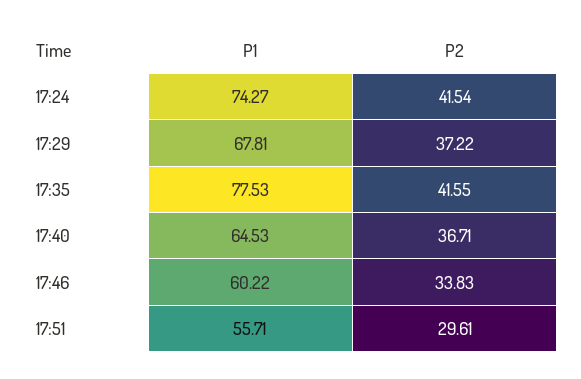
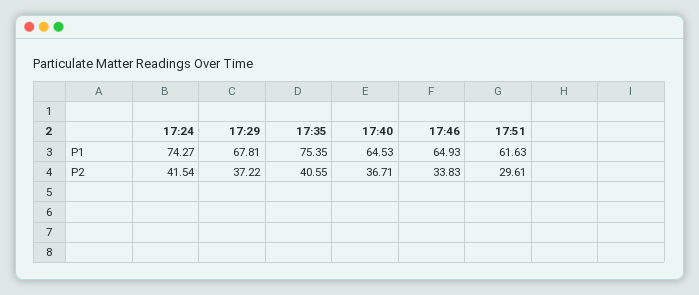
P1, 17:35: 77.53 -> 75.35
P2, 17:35: 41.55 -> 40.55
P1, 17:46: 60.22 -> 64.93
P1, 17:51: 55.71 -> 61.63

